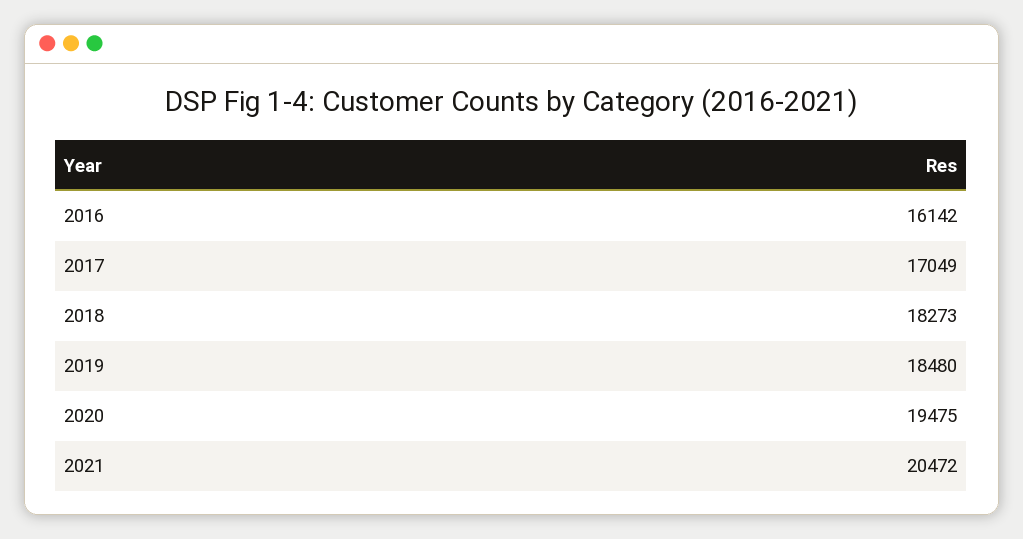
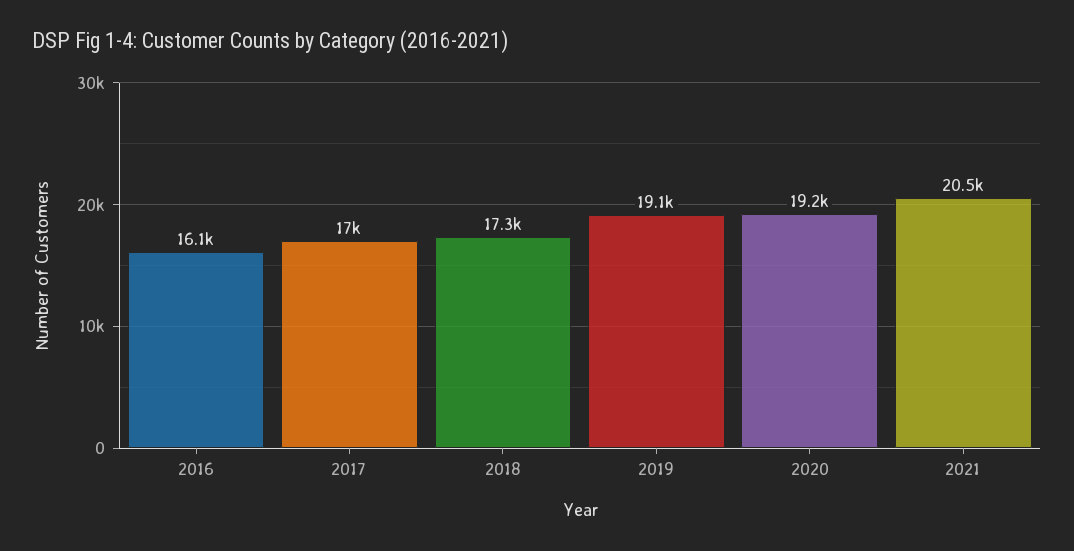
2018: 18273 -> 17300
2019: 18480 -> 19100
2020: 19475 -> 19200

